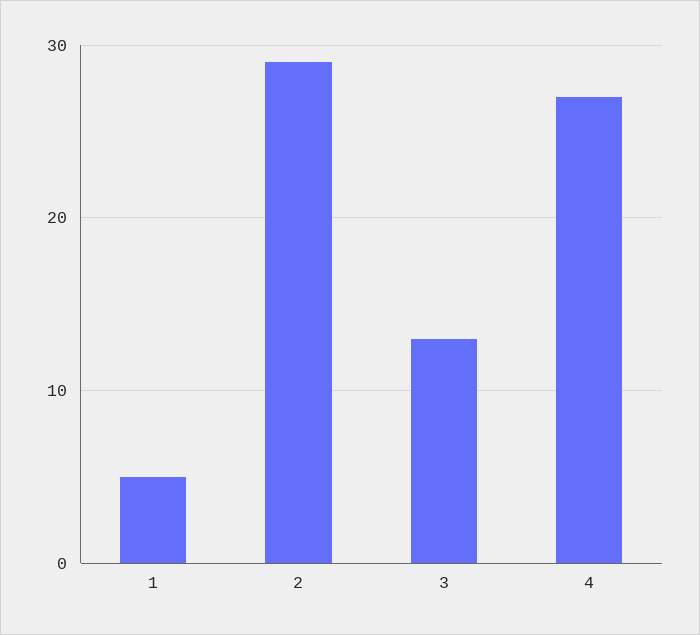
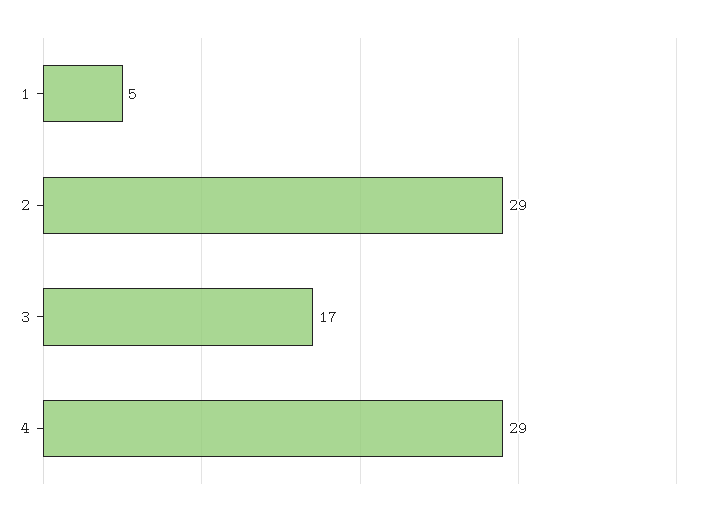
3: 13 -> 17
4: 27 -> 29

